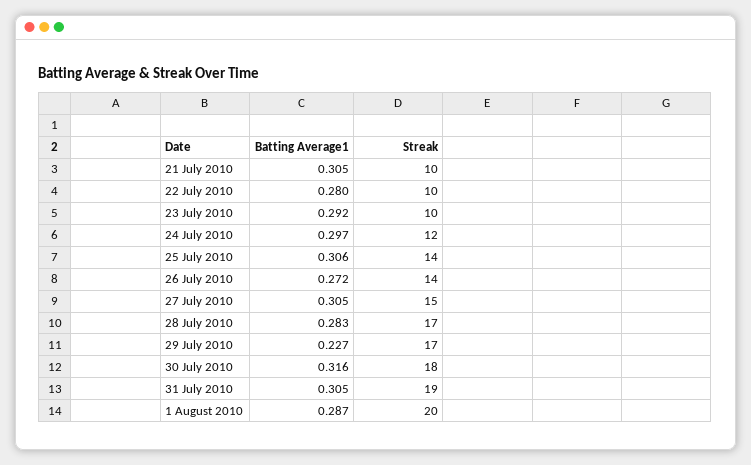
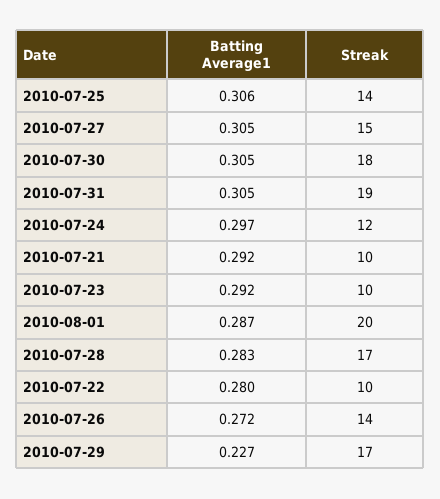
Batting Average1, 21 July 2010: 0.305 -> 0.292
Batting Average1, 30 July 2010: 0.316 -> 0.305

